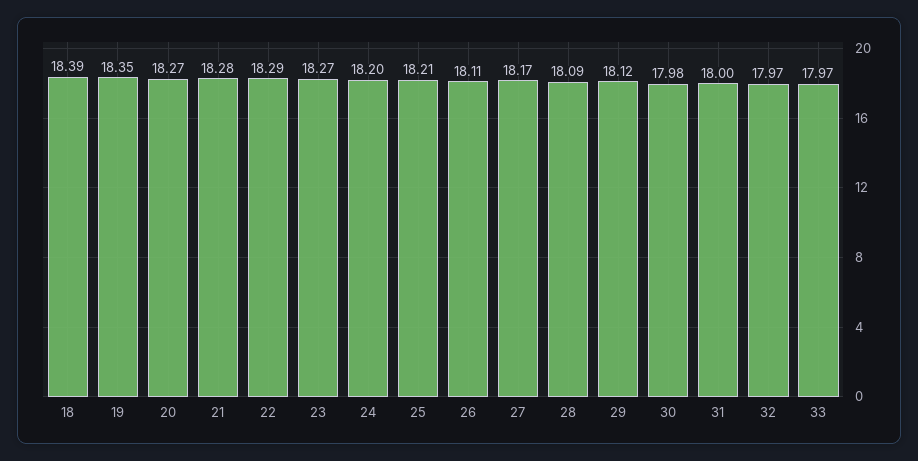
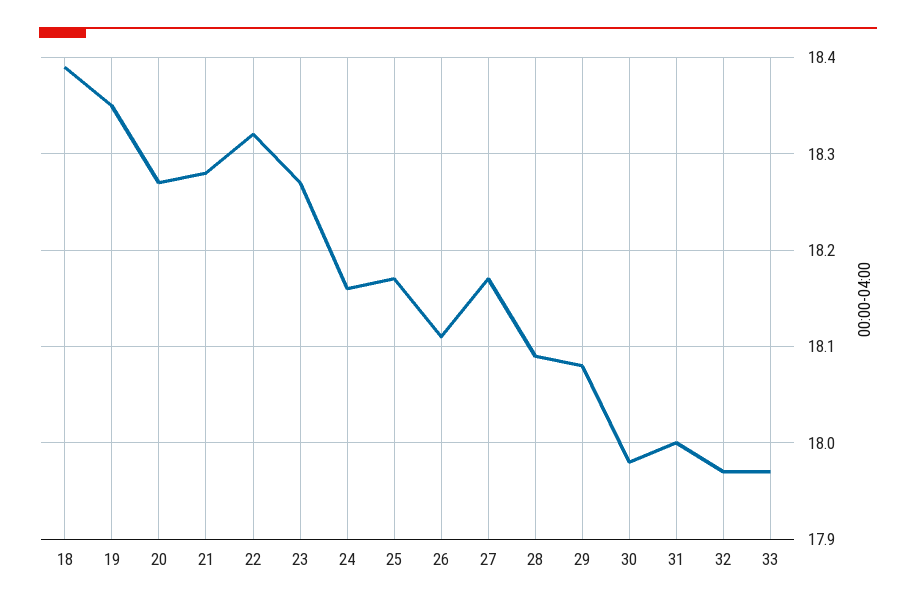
22: 18.29 -> 18.32
24: 18.2 -> 18.16
25: 18.21 -> 18.17
29: 18.12 -> 18.08

